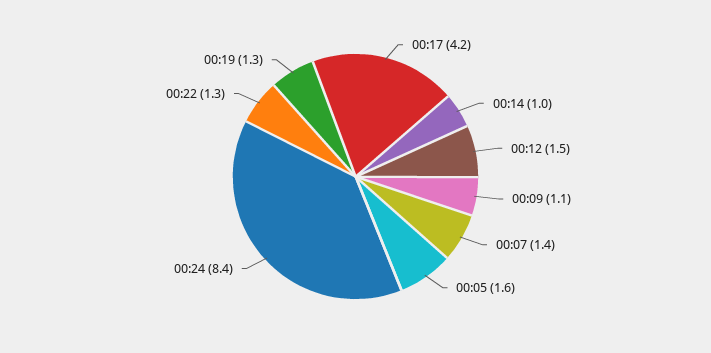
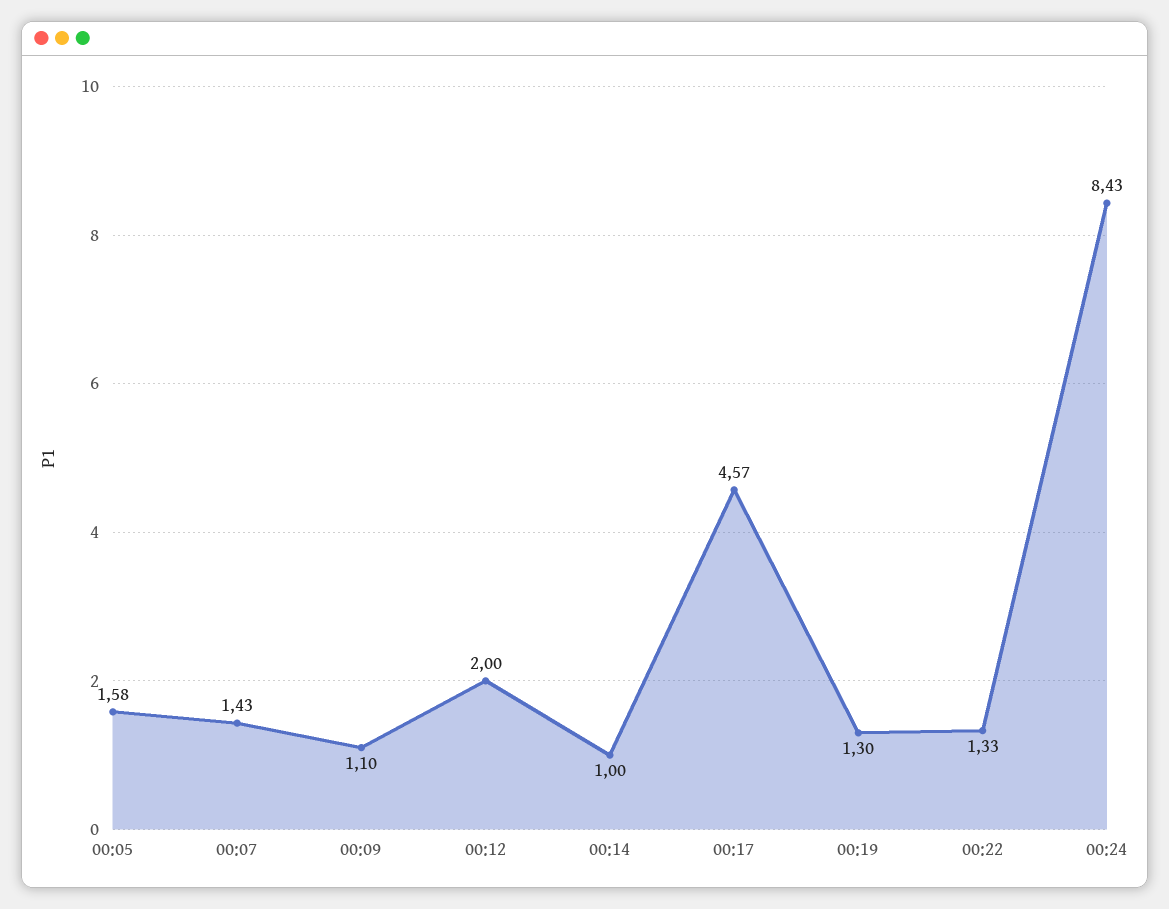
00:17: 4.2 -> 4.57
00:12: 1.5 -> 2

